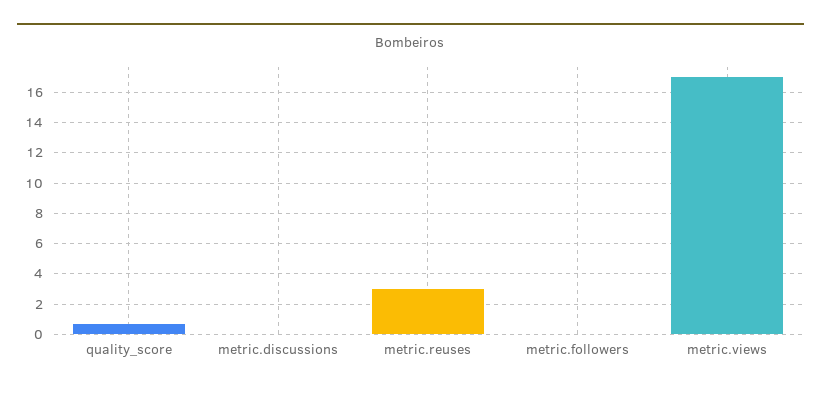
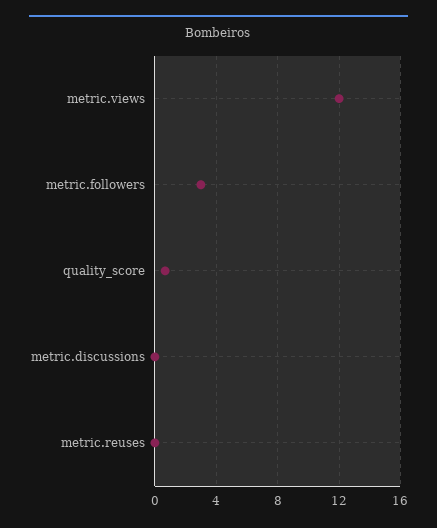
metric.reuses: 3 -> 0
metric.followers: 0 -> 3
metric.views: 17 -> 12

